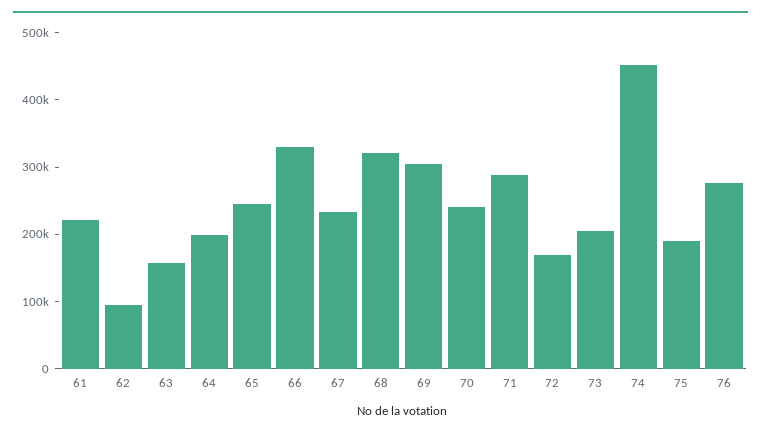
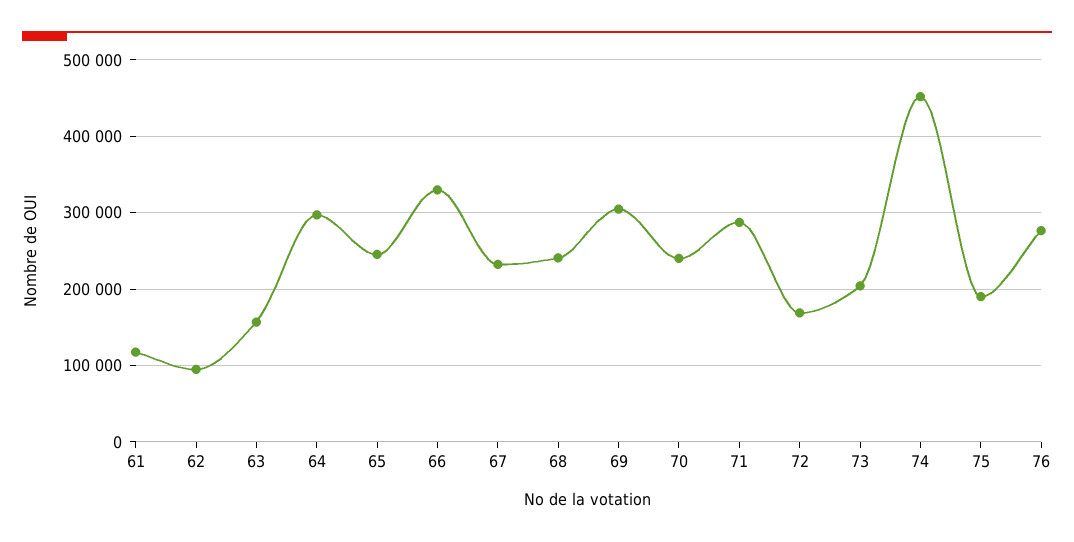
61: 220000 -> 120000
64: 200000 -> 300000
68: 320000 -> 240000

